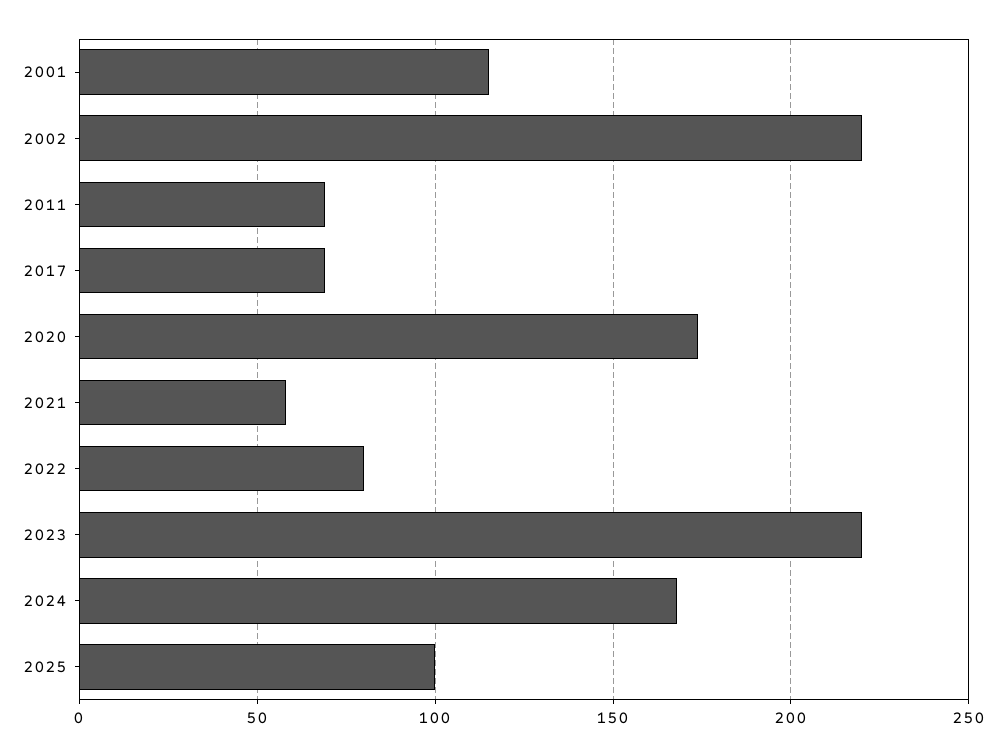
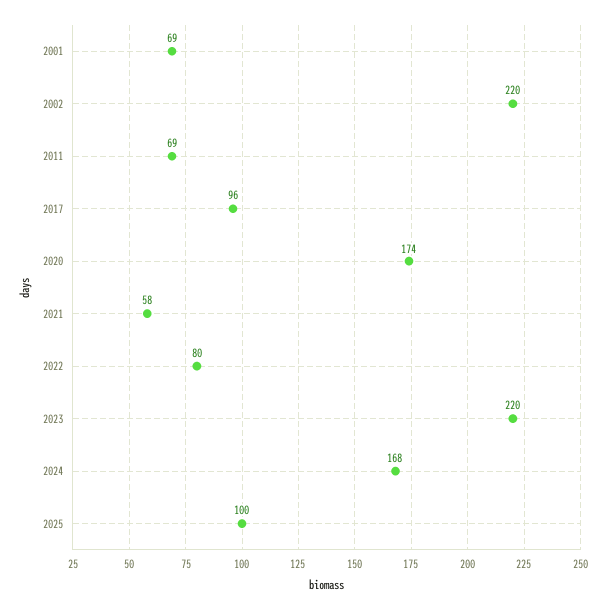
2001: 115 -> 69
2017: 70 -> 96

